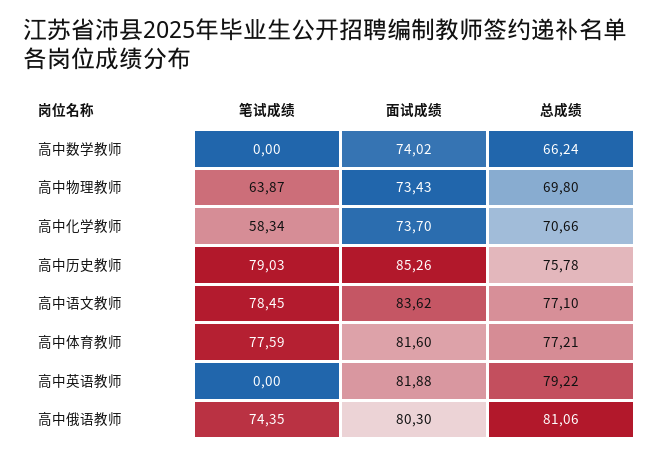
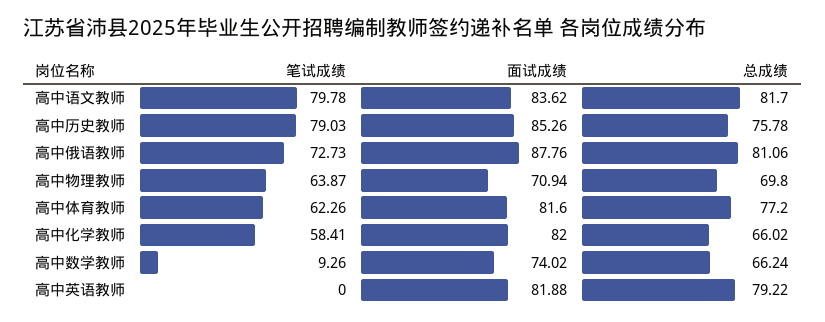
笔试成绩, 高中数学教师: 0 -> 9.26
面试成绩, 高中物理教师: 73.43 -> 70.94
笔试成绩, 高中化学教师: 58.34 -> 58.41
面试成绩, 高中化学教师: 73.7 -> 82
总成绩, 高中化学教师: 70.66 -> 66.02
笔试成绩, 高中语文教师: 78.45 -> 79.78
总成绩, 高中语文教师: 77.1 -> 81.7
笔试成绩, 高中体育教师: 77.59 -> 62.26
总成绩, 高中体育教师: 77.21 -> 77.2
笔试成绩, 高中俄语教师: 74.35 -> 72.73
面试成绩, 高中俄语教师: 80.3 -> 87.76

